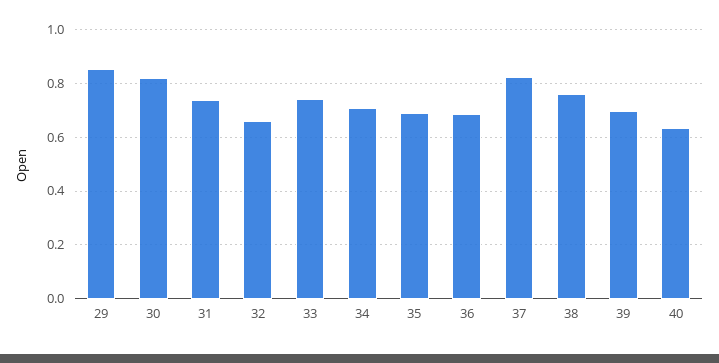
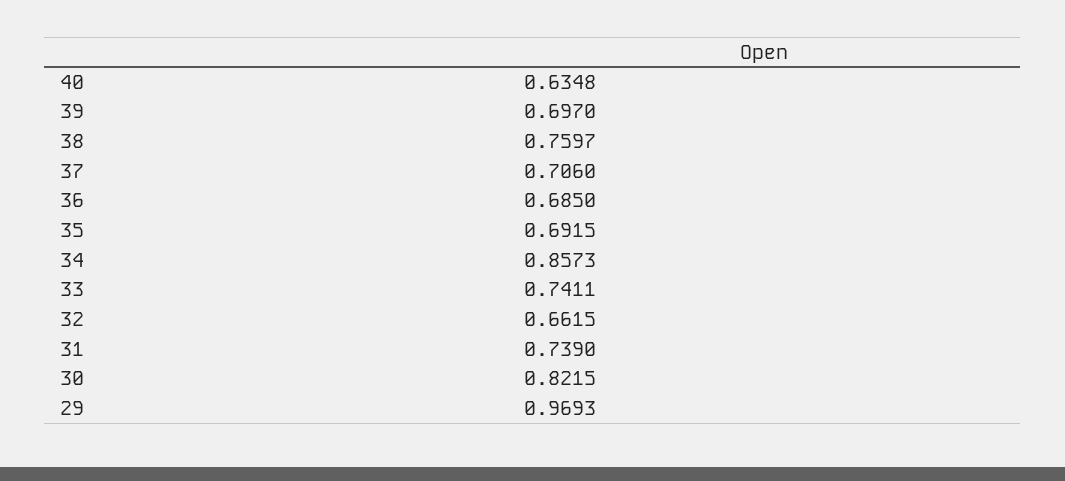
29: 0.85 -> 0.9693
34: 0.7 -> 0.8573
37: 0.825 -> 0.706

